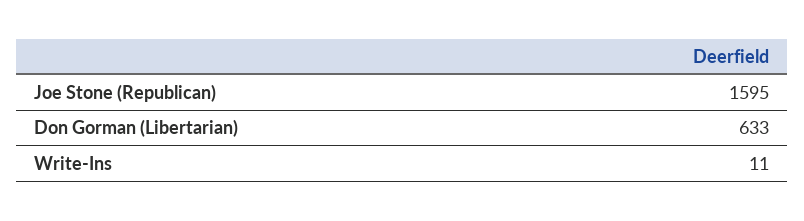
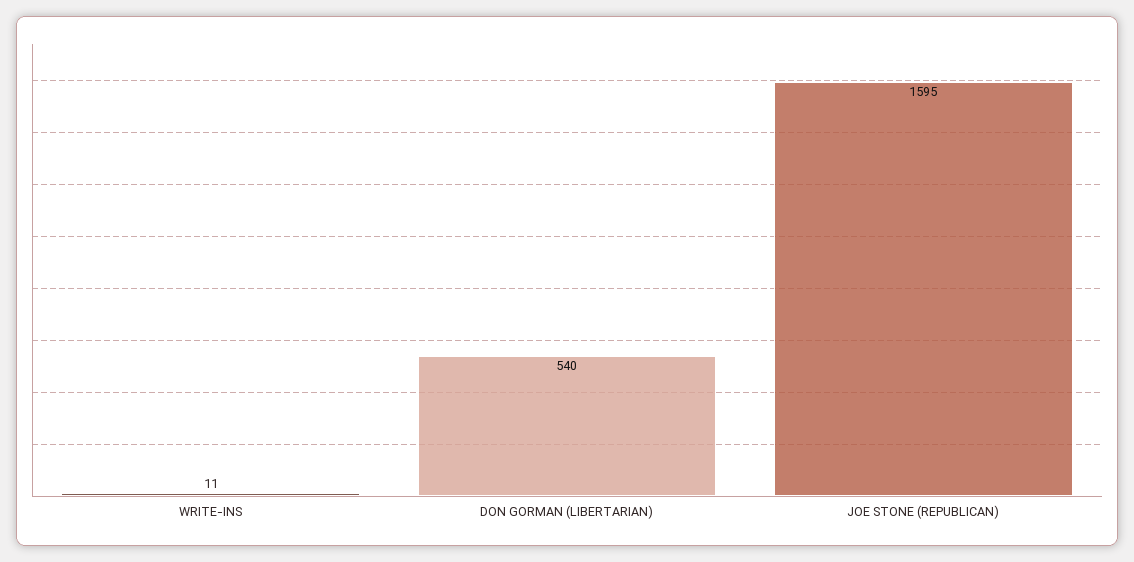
Don Gorman (Libertarian): 633 -> 540

